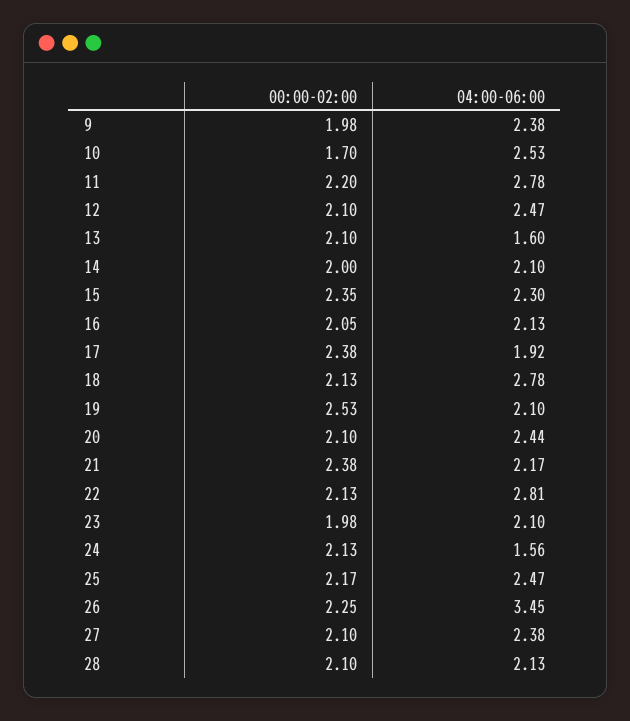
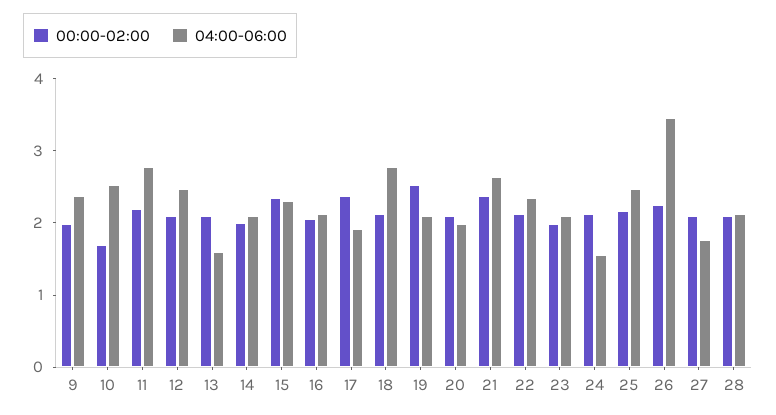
04:00-06:00, 20: 2.44 -> 2
04:00-06:00, 21: 2.17 -> 2.6
04:00-06:00, 22: 2.81 -> 2.4
04:00-06:00, 27: 2.38 -> 1.8

